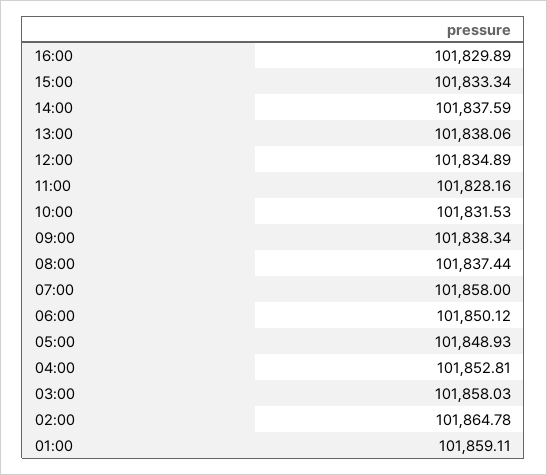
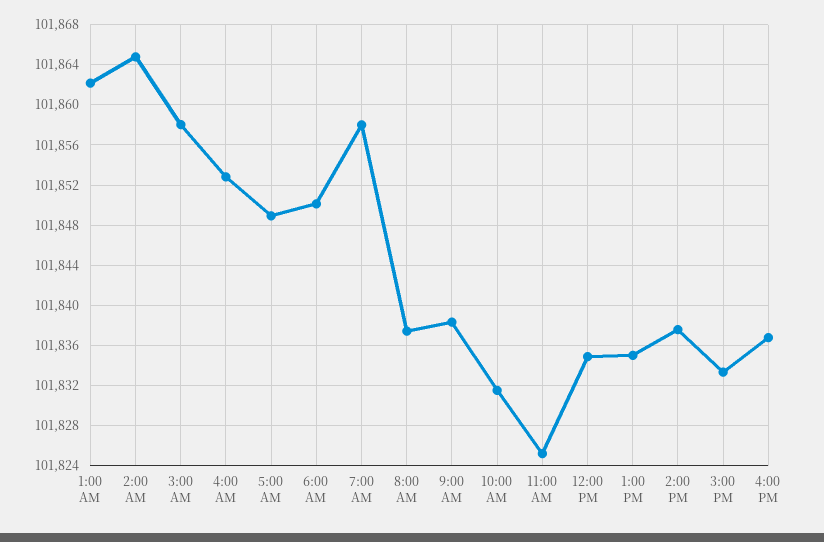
16:00: 101829.89 -> 101837
13:00: 101838.06 -> 101835
11:00: 101828.16 -> 101825
01:00: 101859.11 -> 101862

